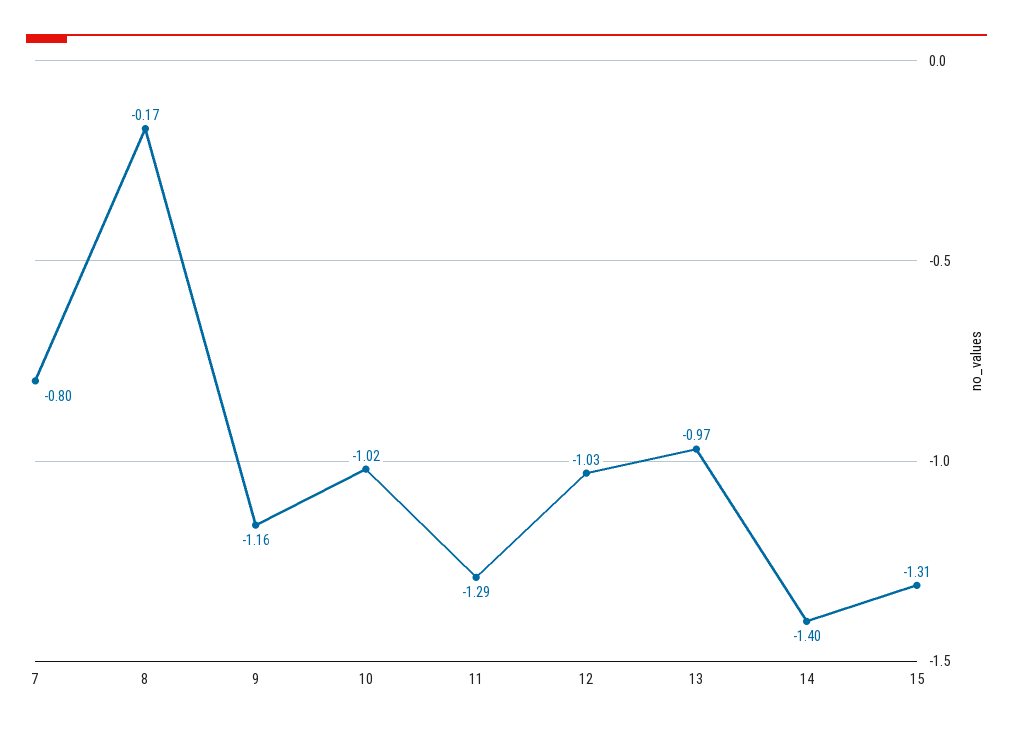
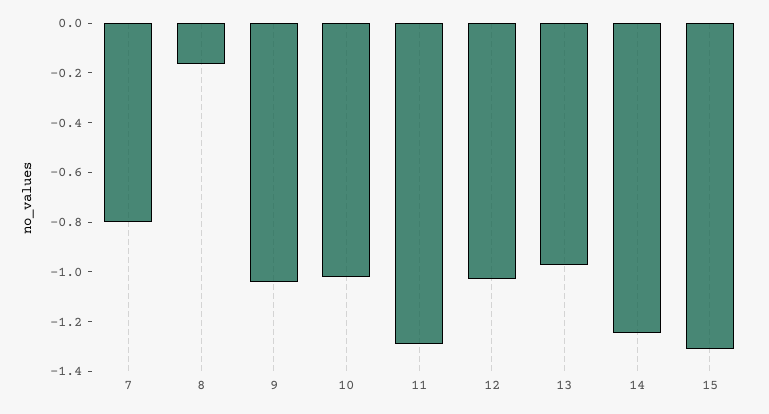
9: -1.16 -> -1.05
14: -1.4 -> -1.25

